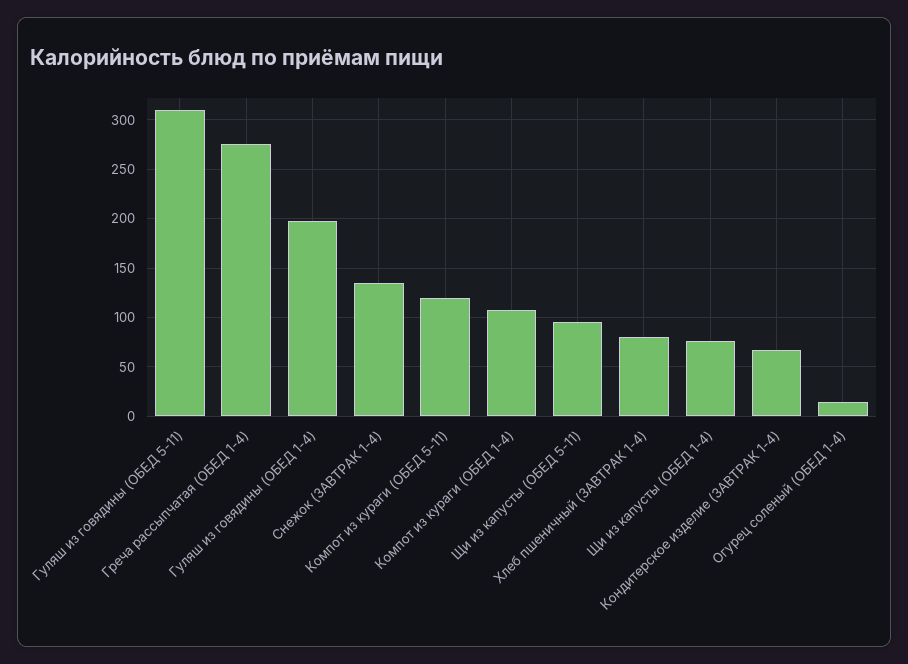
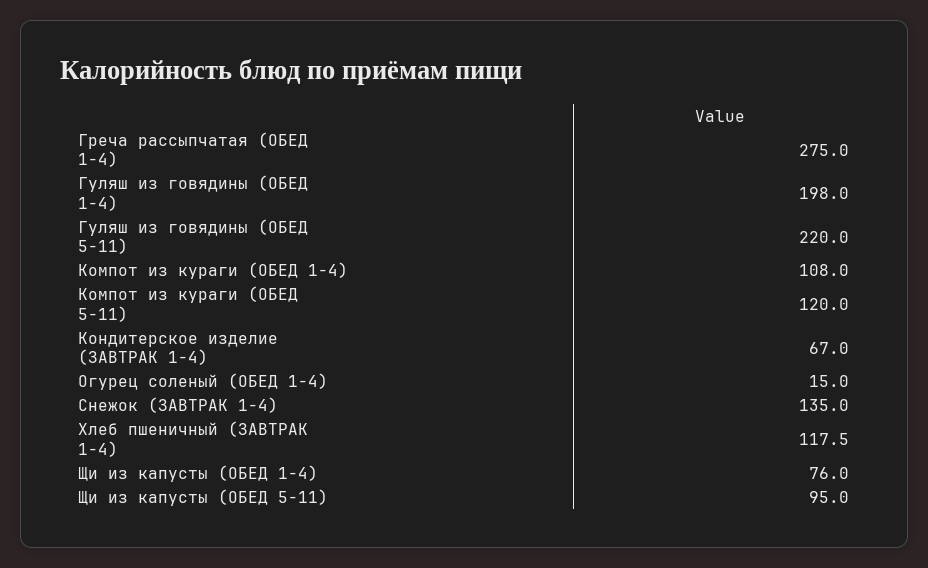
Гуляш из говядины (ОБЕД 5-11): 310 -> 220
Хлеб пшеничный (ЗАВТРАК 1-4): 80 -> 117.5

